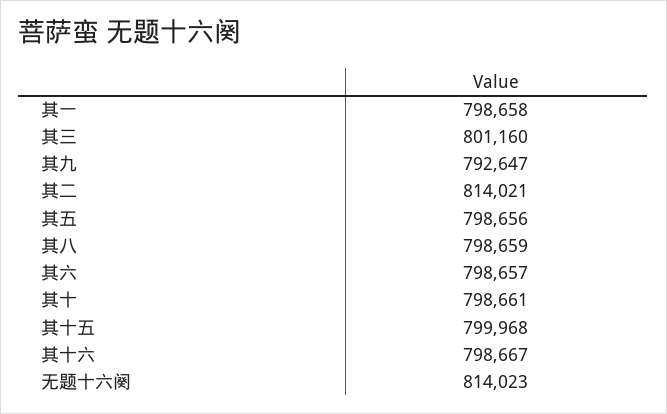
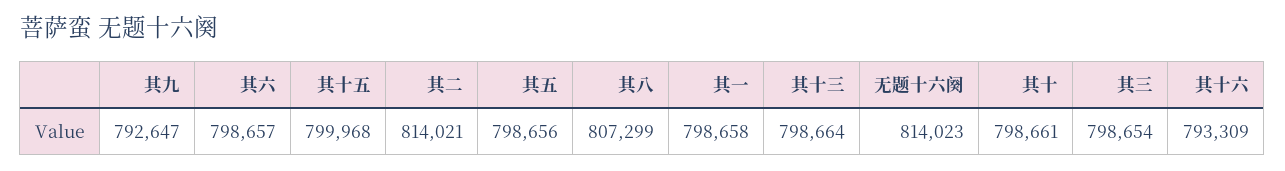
其三: 801160 -> 798654
其八: 798659 -> 807299
其十六: 798667 -> 793309
其十三: none -> 798664

